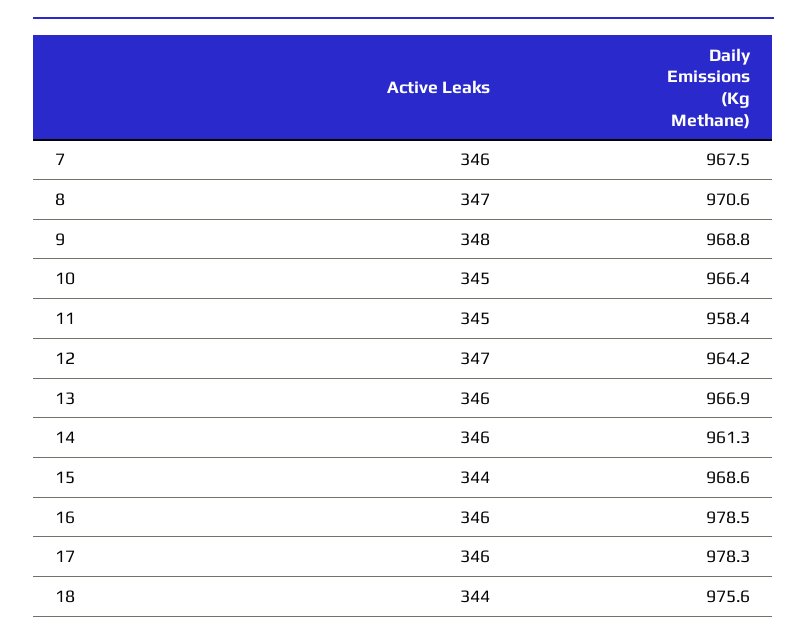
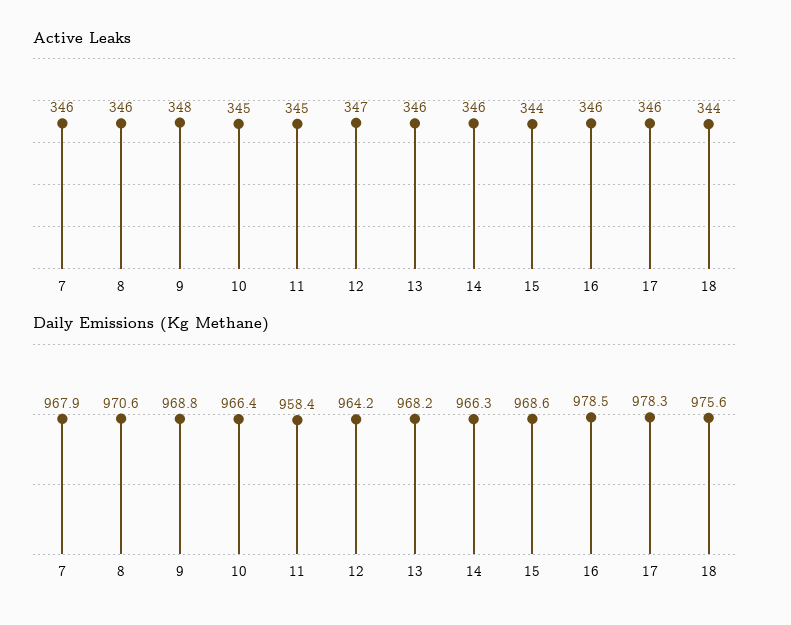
Daily Emissions (Kg Methane), 7: 967.5 -> 967.9
Active Leaks, 8: 347 -> 346
Daily Emissions (Kg Methane), 13: 966.9 -> 968.2
Daily Emissions (Kg Methane), 14: 961.3 -> 966.3

